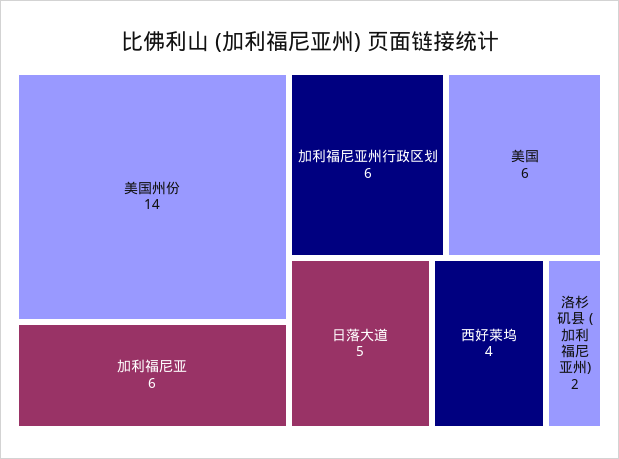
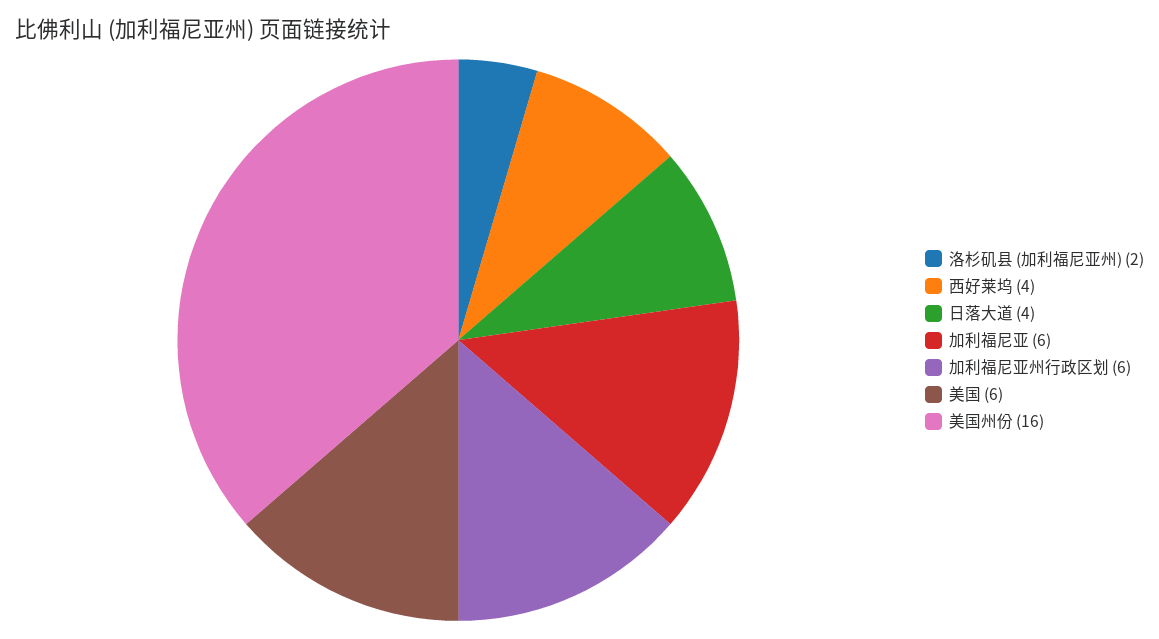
美国州份: 14 -> 16
日落大道: 5 -> 4

